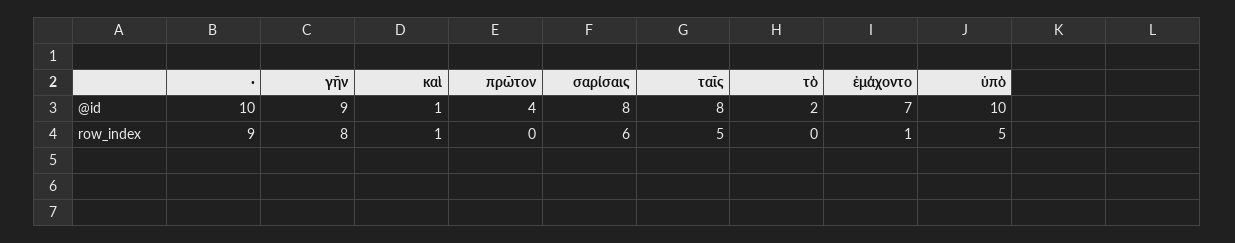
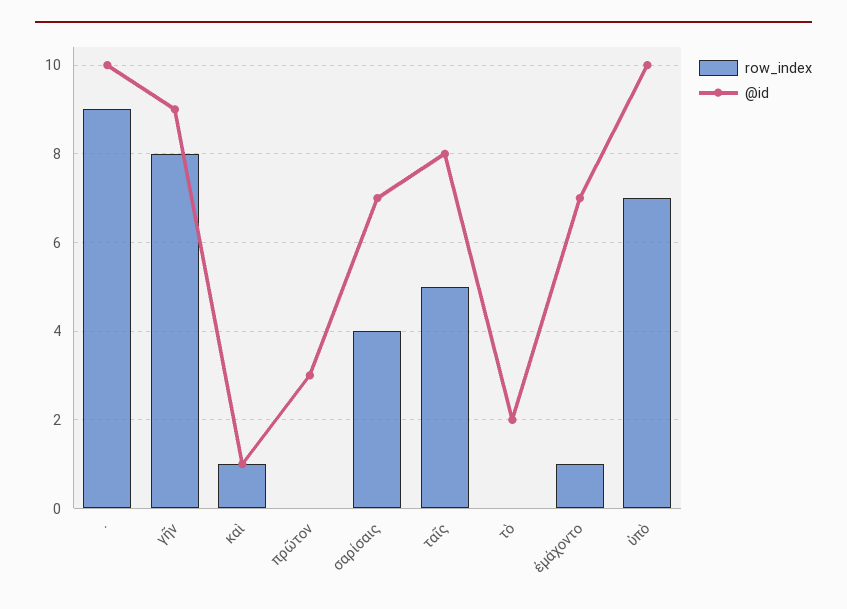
@id, πρῶτον: 4 -> 3
@id, σαρίσαις: 8 -> 7
row_index, σαρίσαις: 6 -> 4
row_index, ὑπὸ: 5 -> 7

